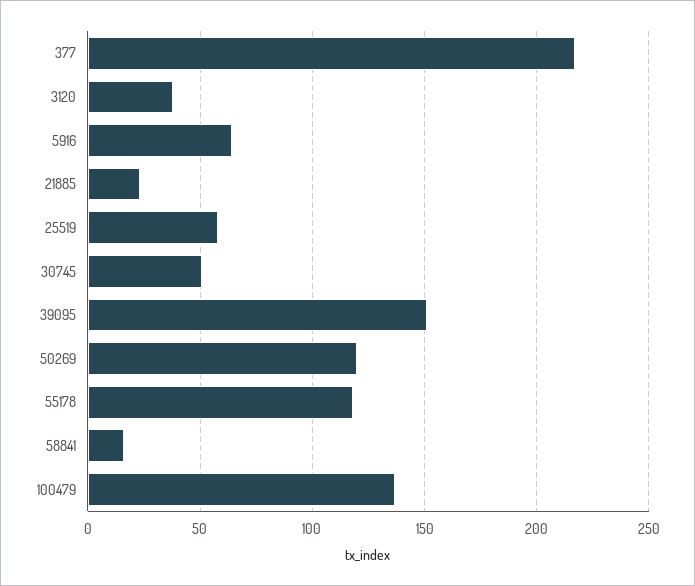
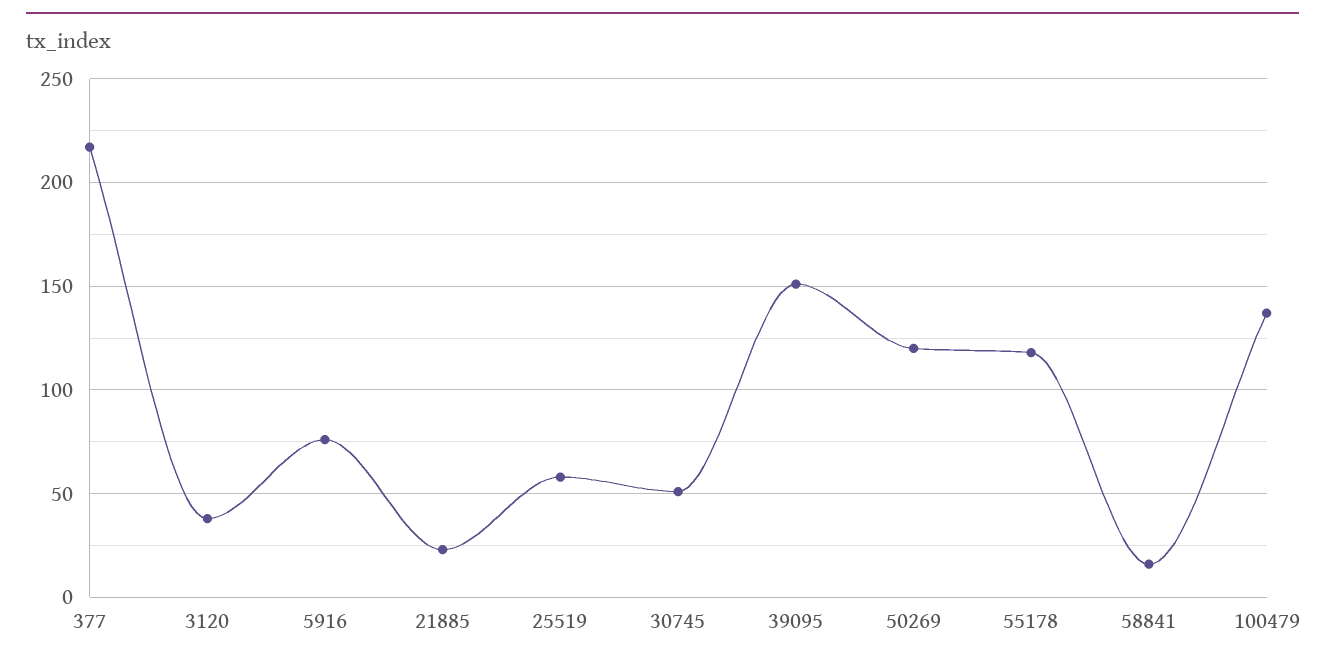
5916: 65 -> 75

